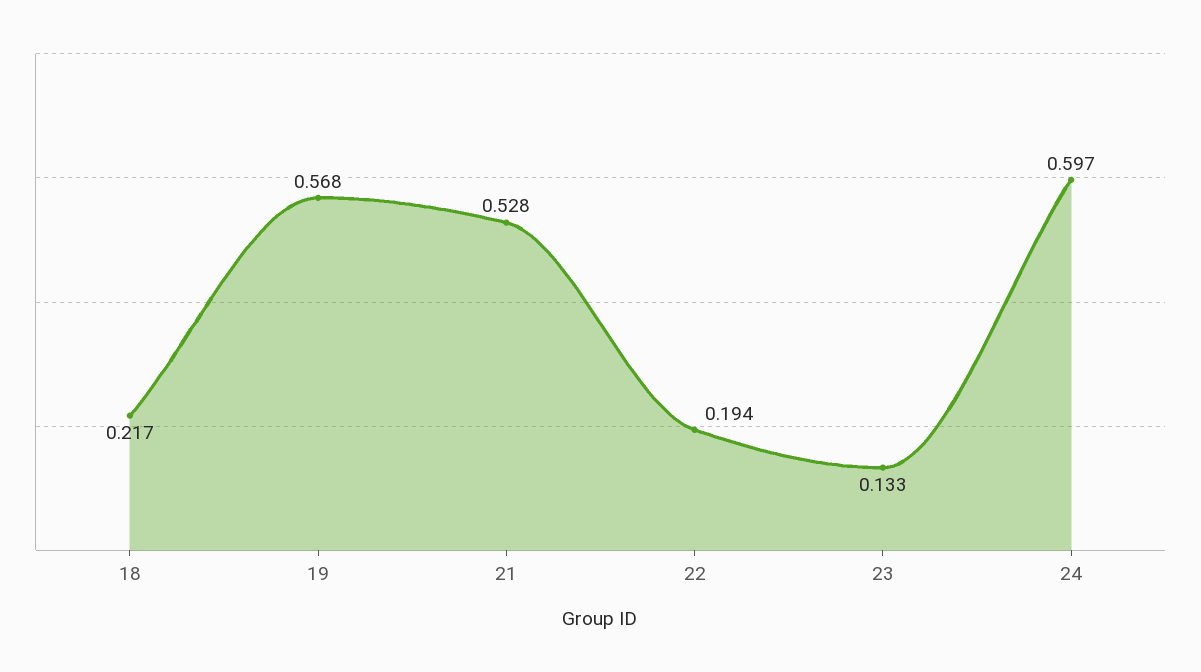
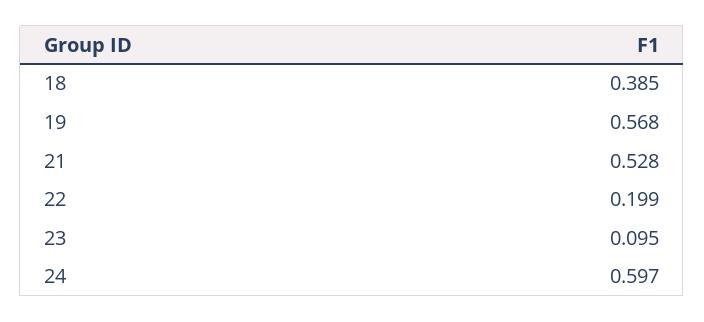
18: 0.217 -> 0.385
22: 0.194 -> 0.199
23: 0.133 -> 0.095

